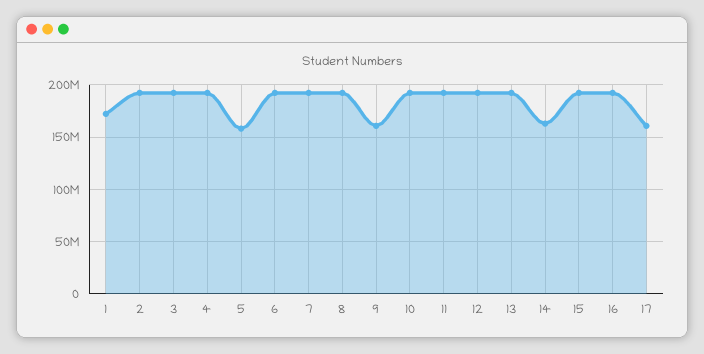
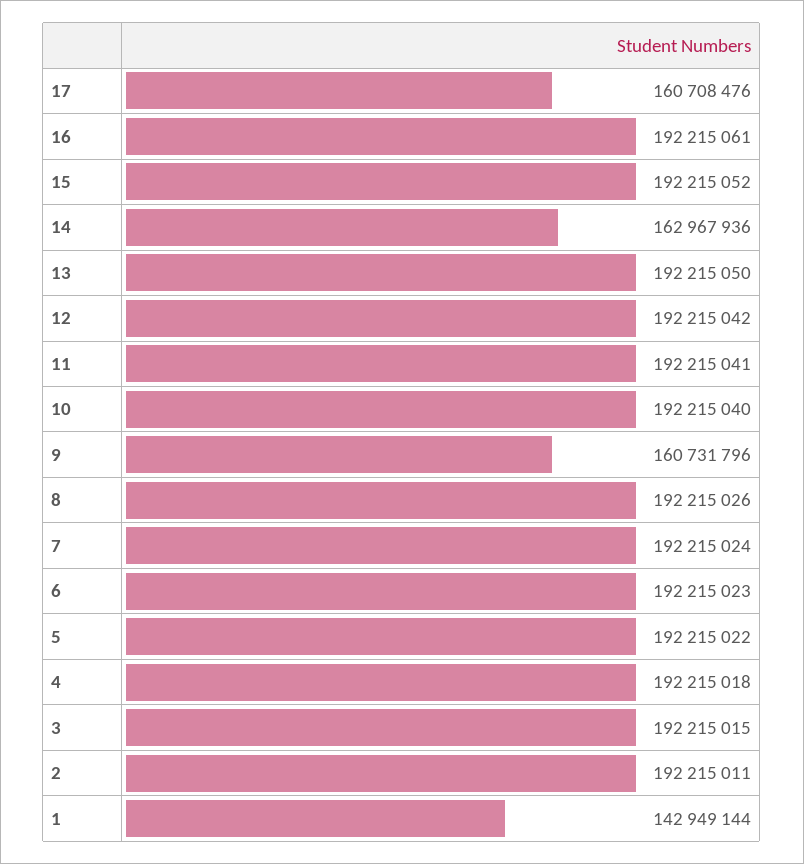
1: 170000000 -> 142949144
5: 160000000 -> 192215022

